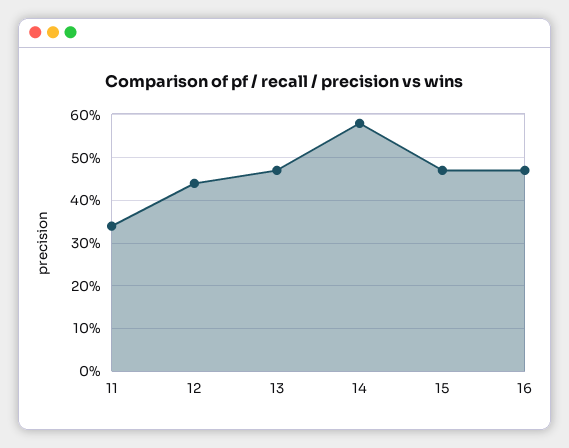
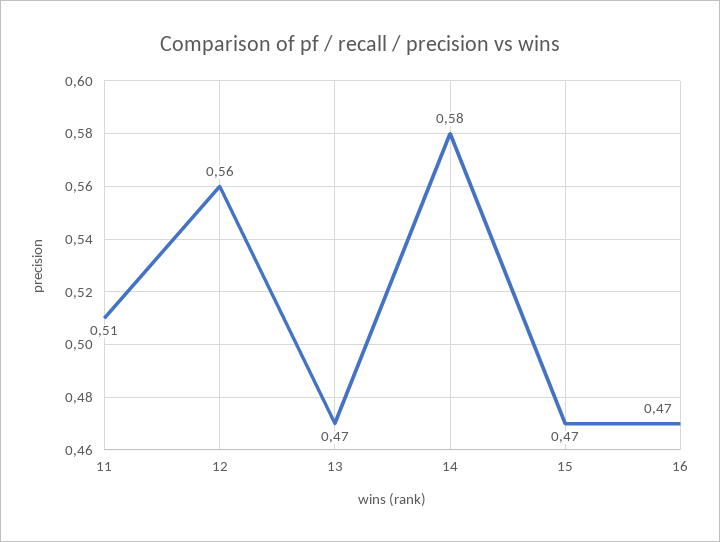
11: 0.35 -> 0.51
12: 0.45 -> 0.56

